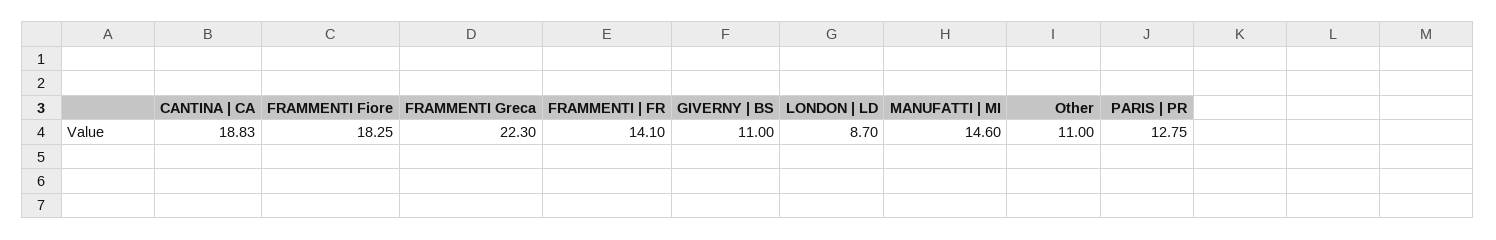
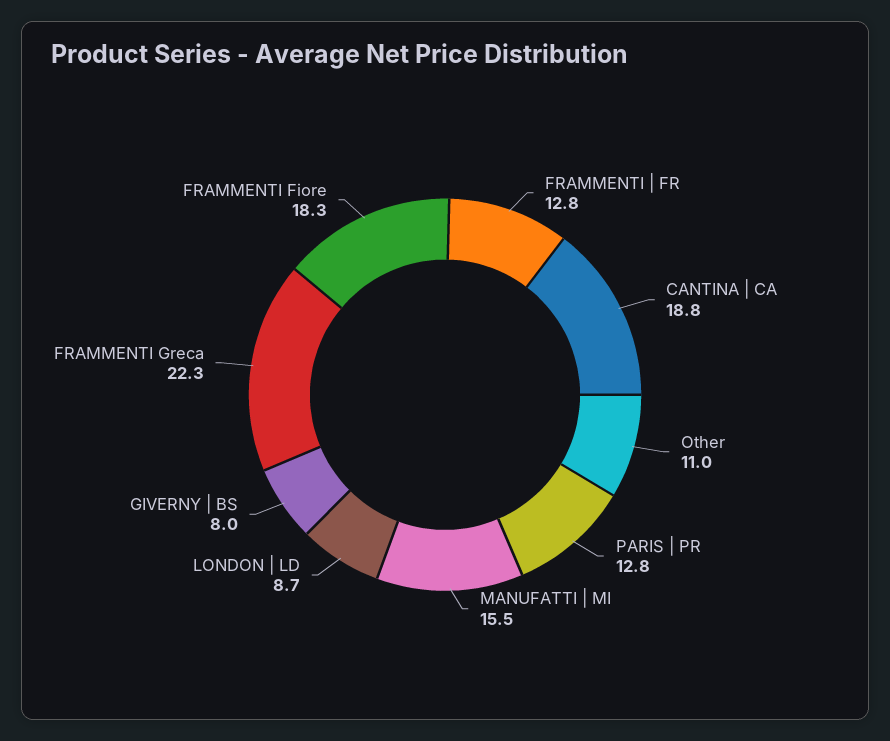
FRAMMENTI | FR: 14.1 -> 12.8
GIVERNY | BS: 11 -> 8
MANUFATTI | MI: 14.6 -> 15.5

